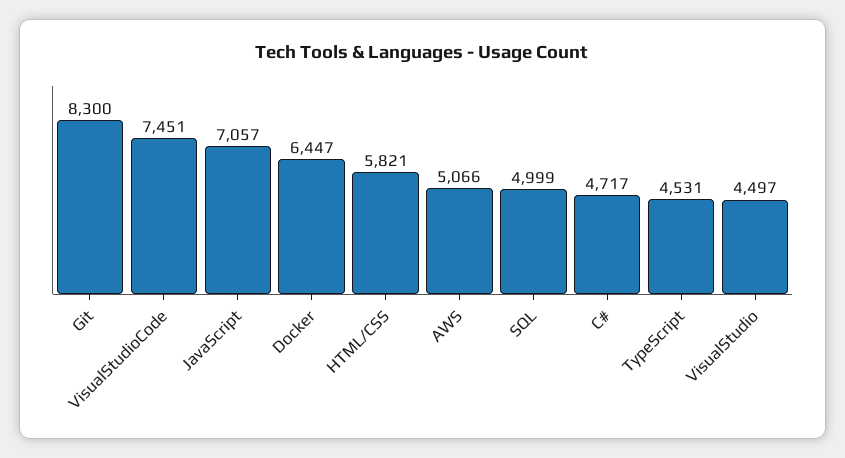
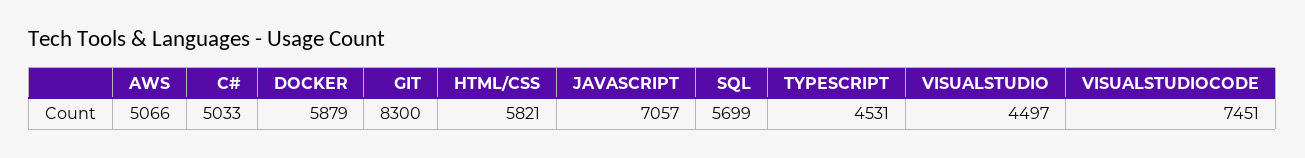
Docker: 6447 -> 5879
SQL: 4999 -> 5699
C#: 4717 -> 5033

